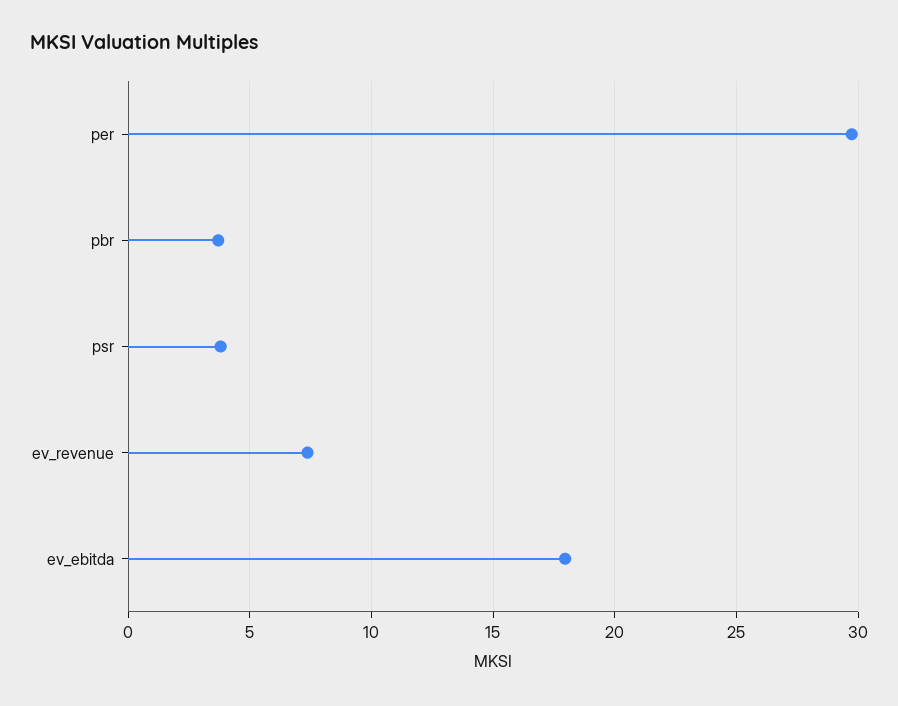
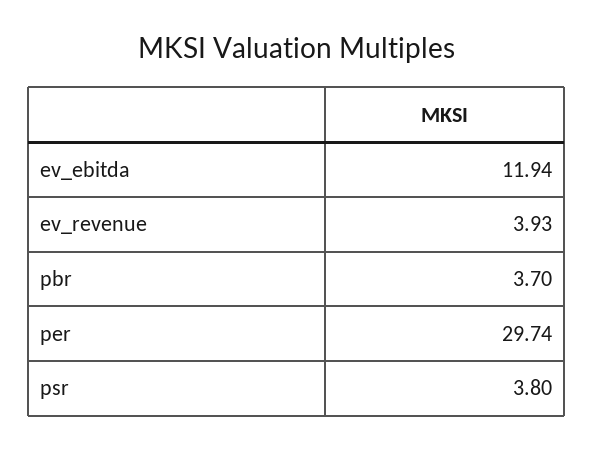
ev_revenue: 7.5 -> 3.93
ev_ebitda: 18 -> 11.94

